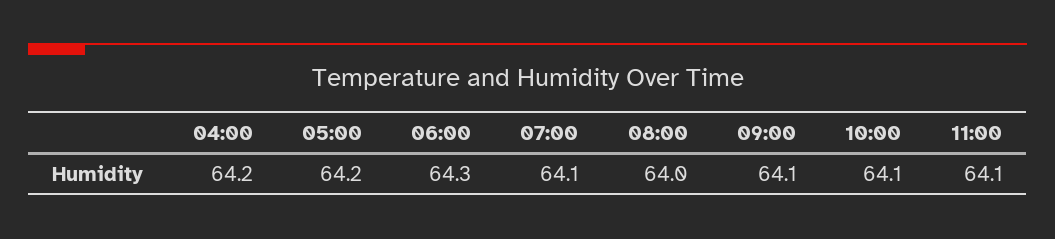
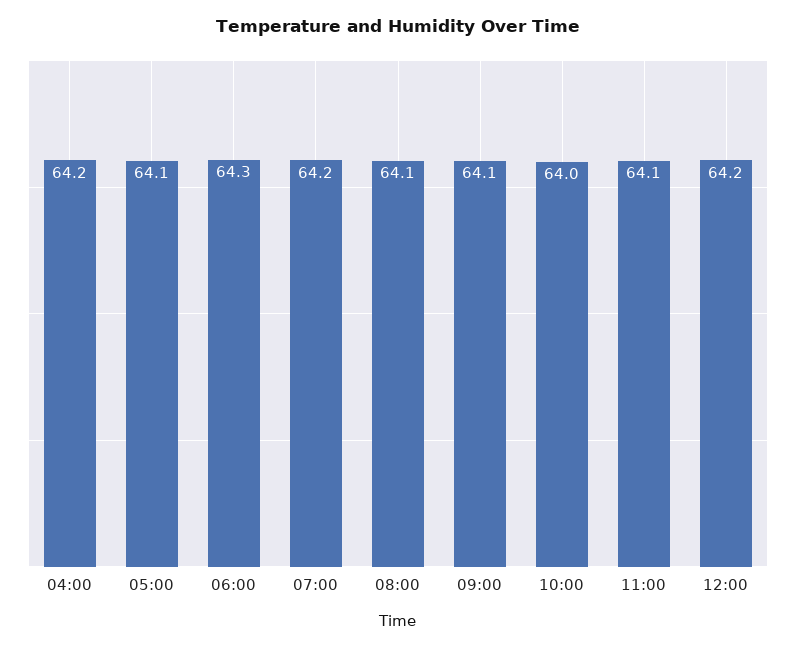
05:00: 64.2 -> 64.1
07:00: 64.1 -> 64.2
08:00: 64 -> 64.1
10:00: 64.1 -> 64
12:00: none -> 64.2

